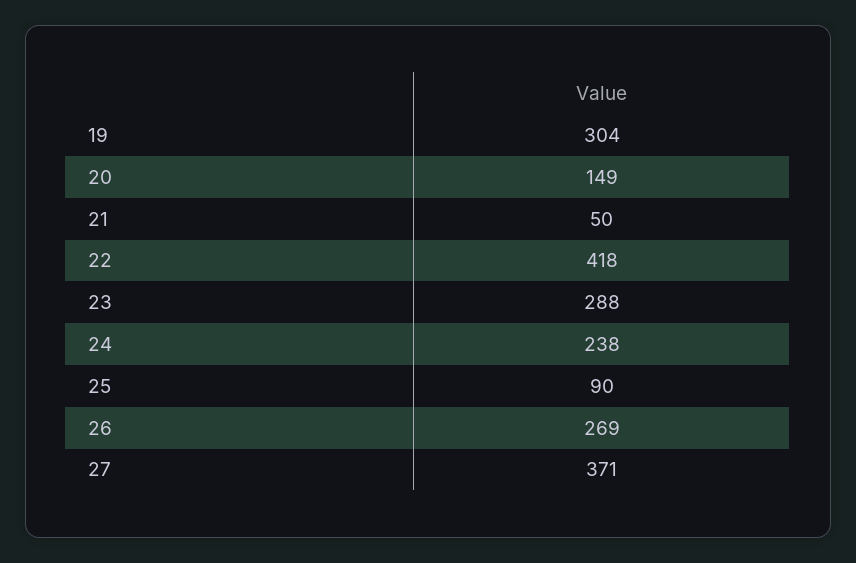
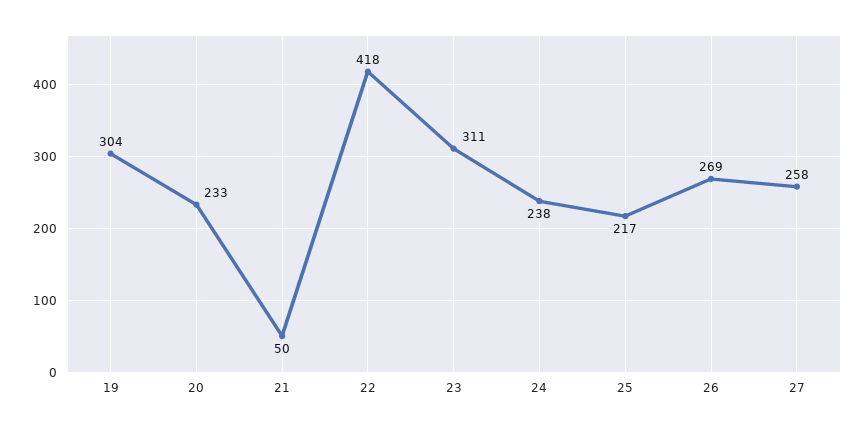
20: 149 -> 233
23: 288 -> 311
25: 90 -> 217
27: 371 -> 258

